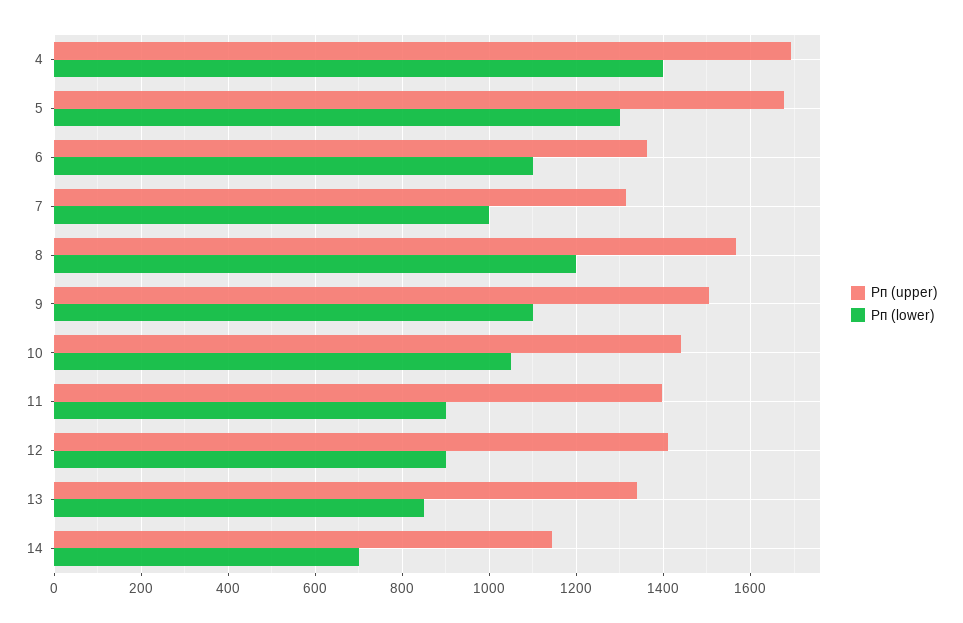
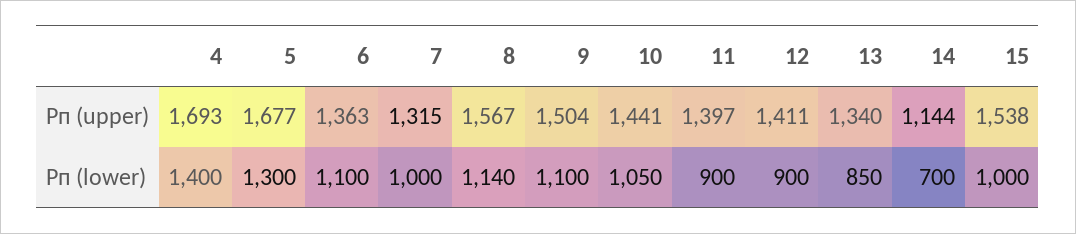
Рп (lower), 8: 1200 -> 1140
Рп (upper), 15: none -> 1538
Рп (lower), 15: none -> 1000

